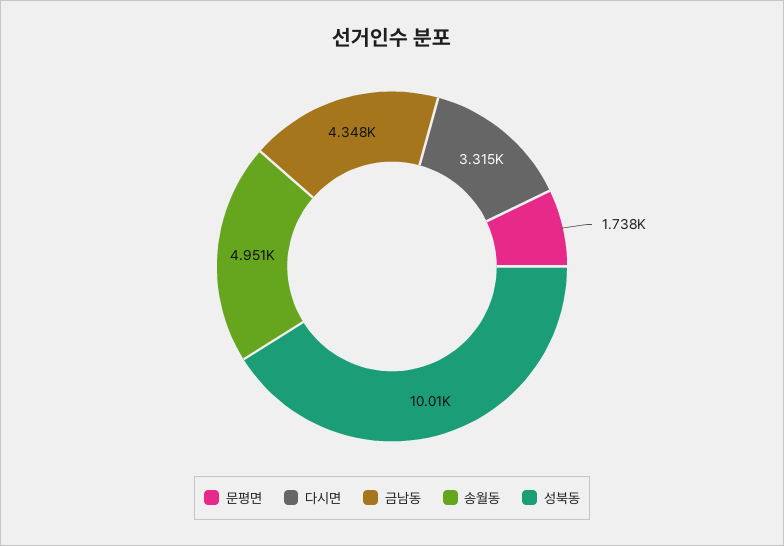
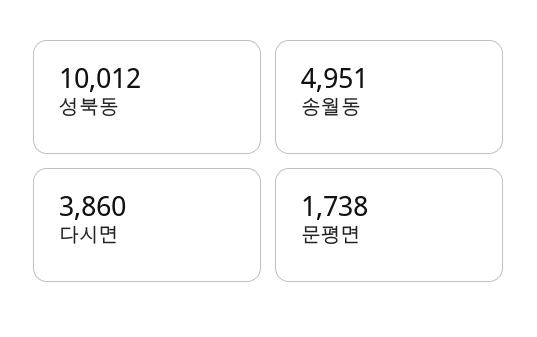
다시면: 3315 -> 3860
금남동: 4348 -> none

